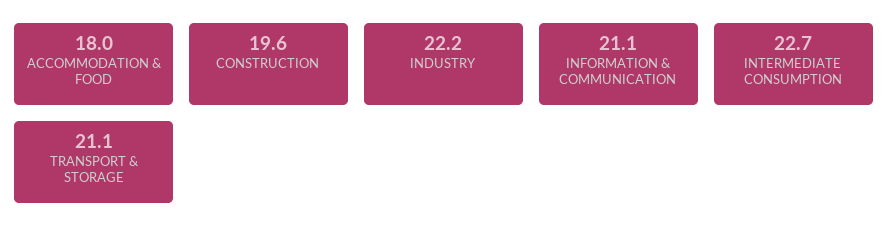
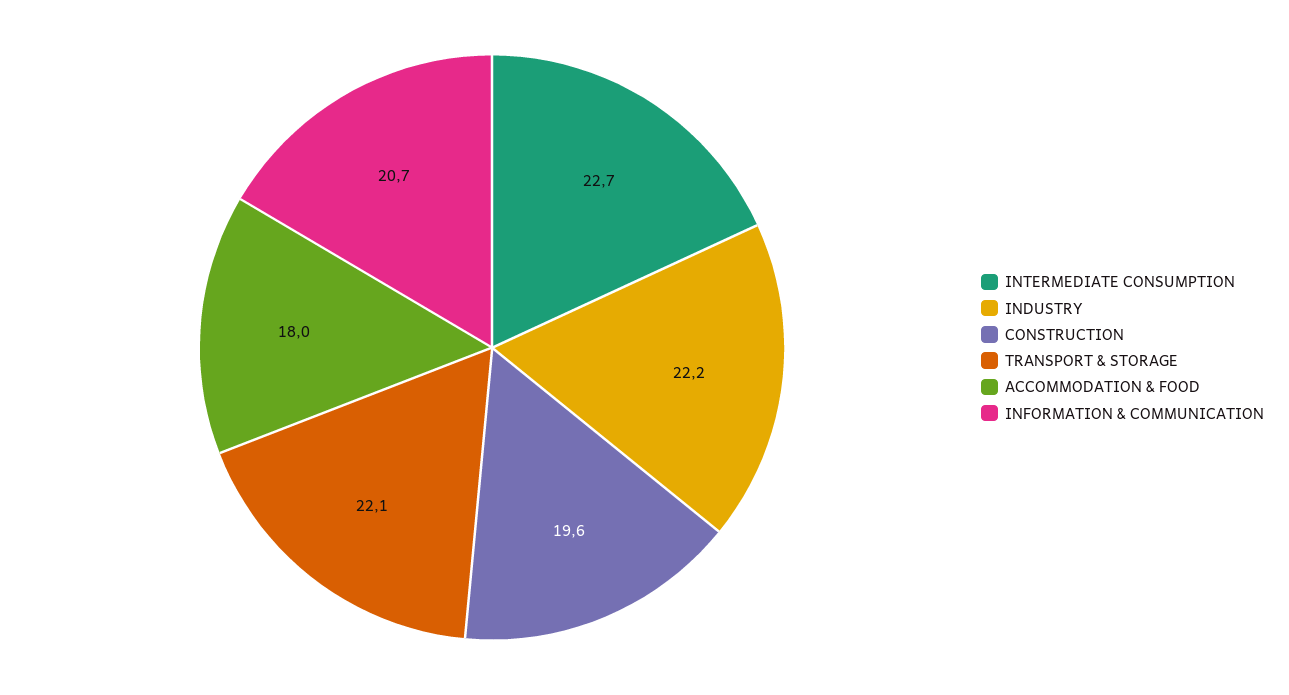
INFORMATION & COMMUNICATION: 21.1 -> 20.7
TRANSPORT & STORAGE: 21.1 -> 22.1

